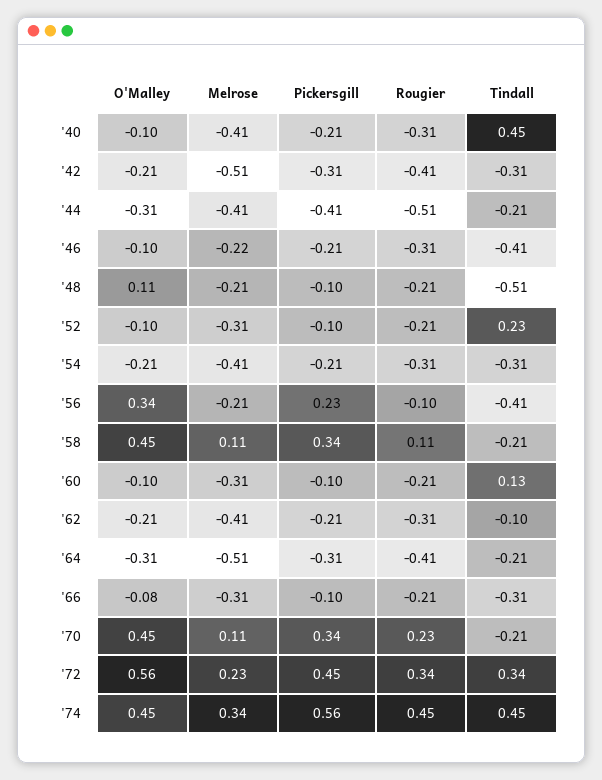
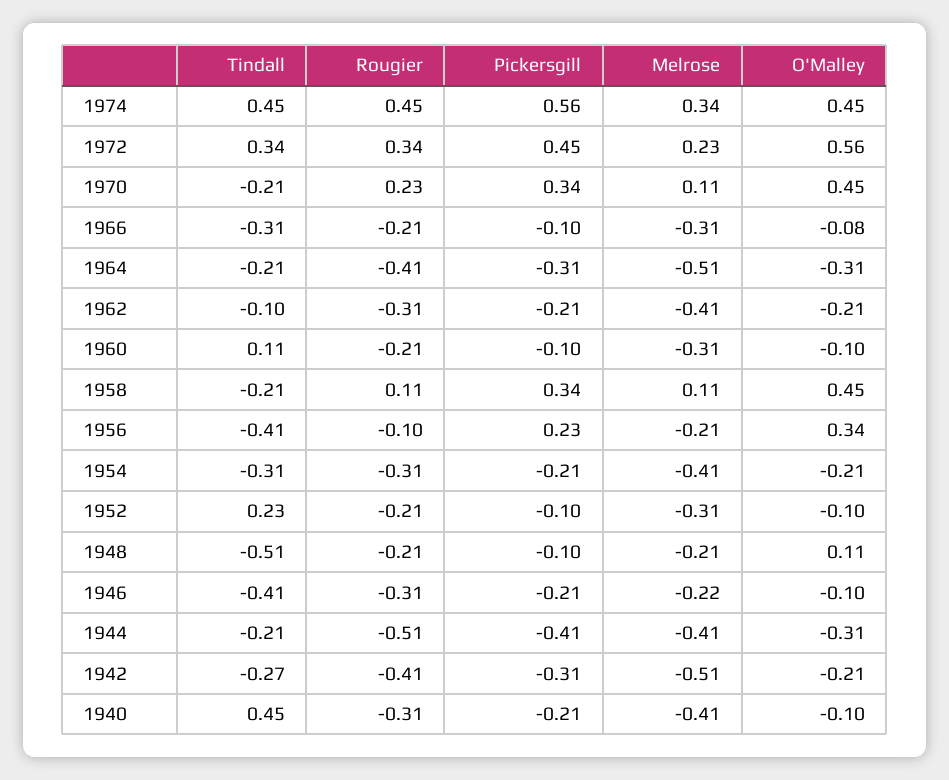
Tindall, '42: -0.31 -> -0.27
Tindall, '60: 0.13 -> 0.11

